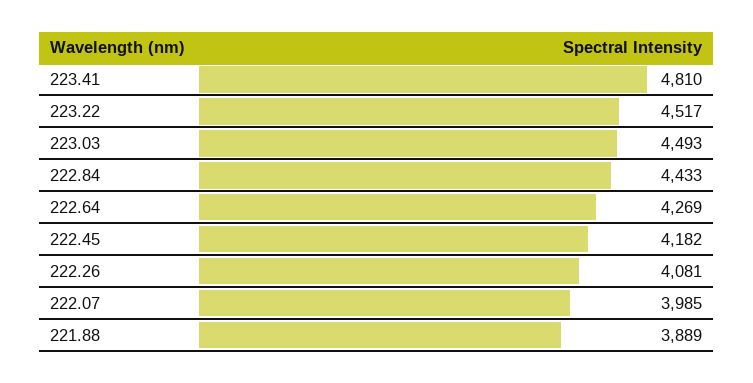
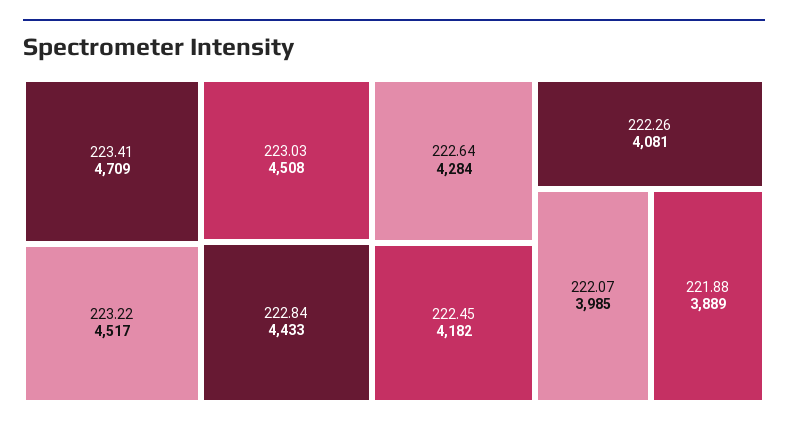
223.41: 4810 -> 4709
223.03: 4493 -> 4508
222.64: 4269 -> 4284

